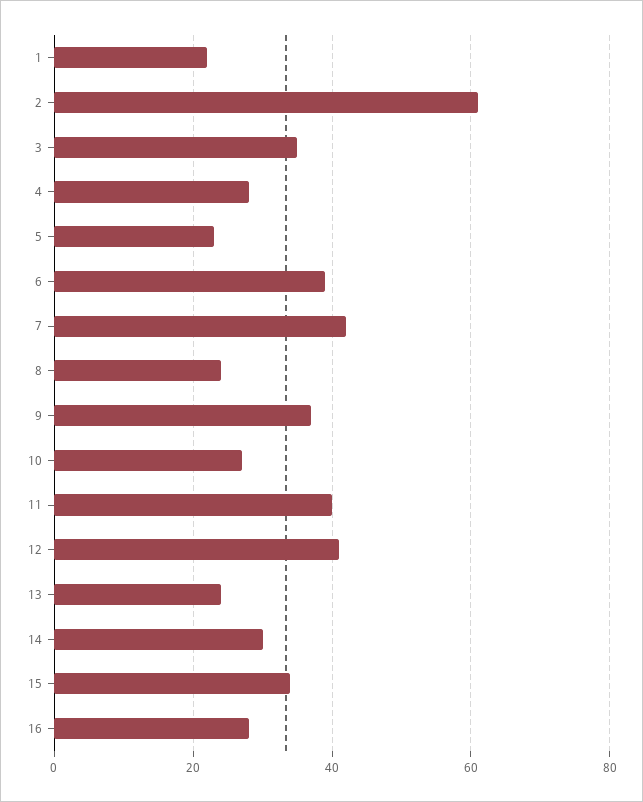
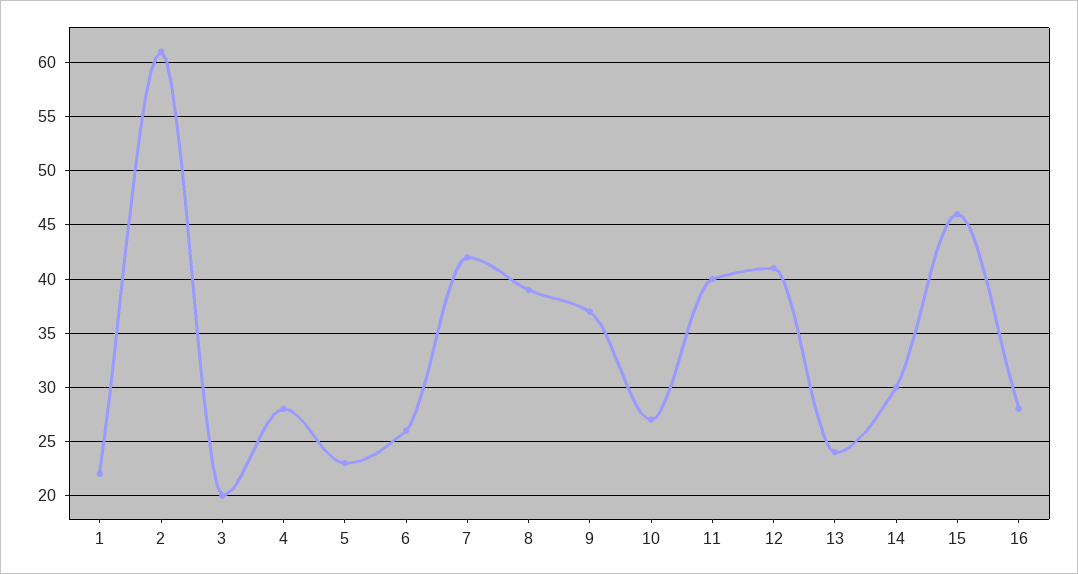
3: 35 -> 20
6: 40 -> 26
8: 25 -> 39
15: 35 -> 46

